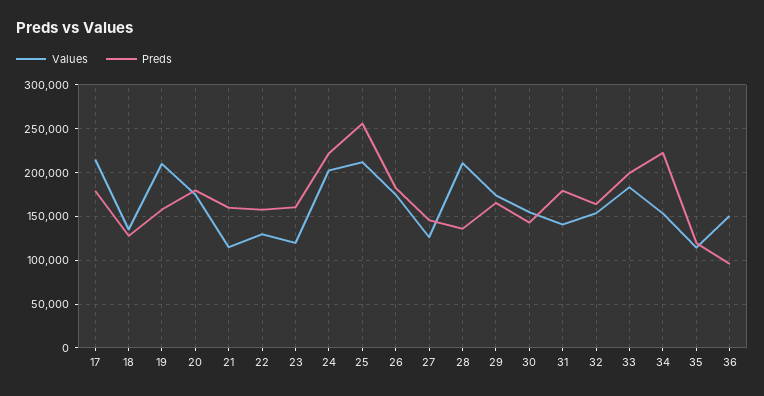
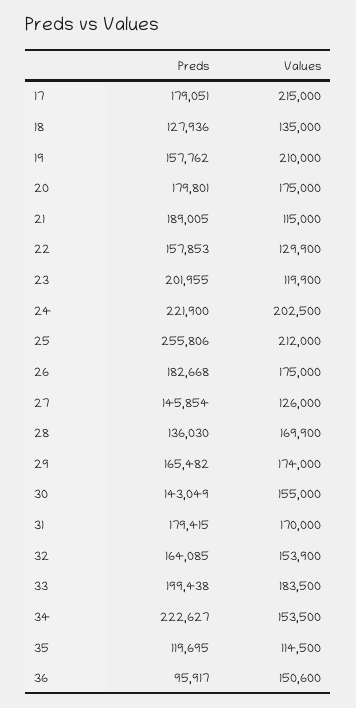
Preds, 21: 160000 -> 189005
Preds, 23: 160000 -> 201955
Values, 28: 210000 -> 169900
Values, 31: 140000 -> 170000

